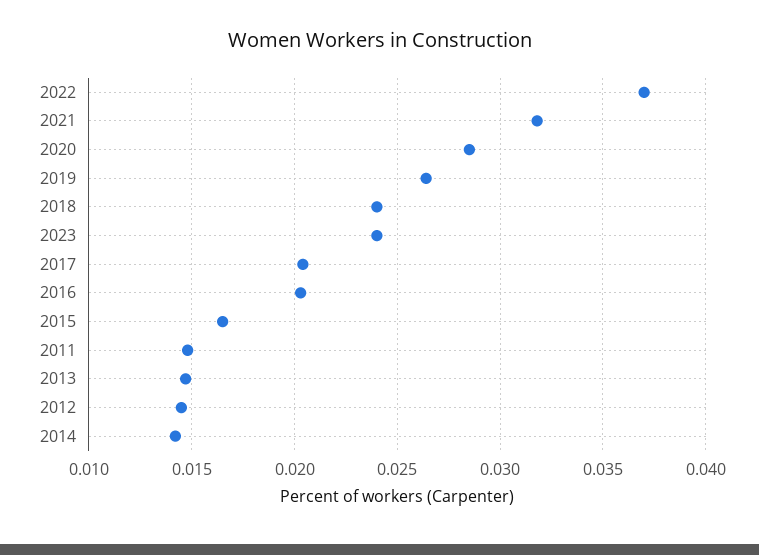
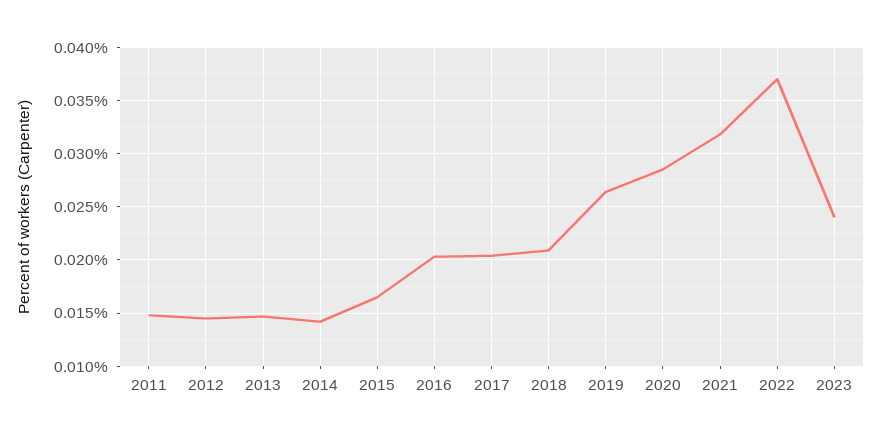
2018: 0.024 -> 0.021

